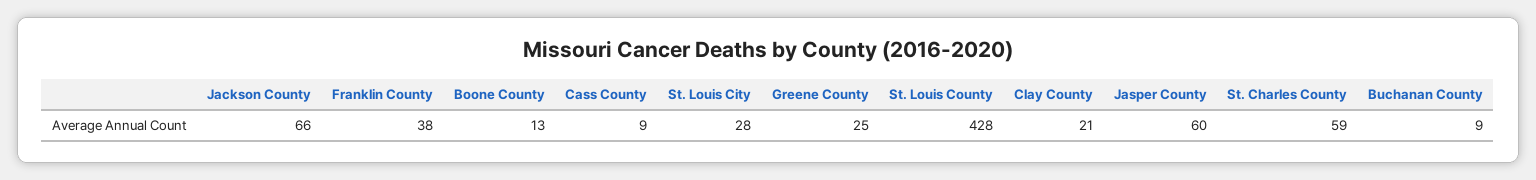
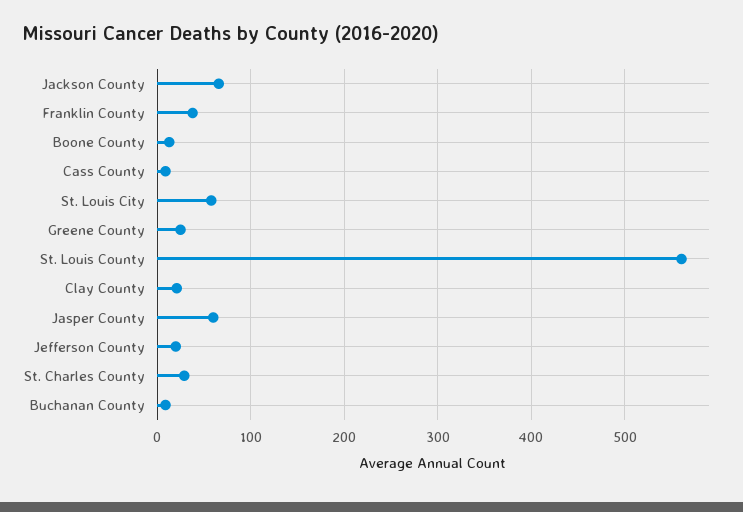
St. Louis City: 28 -> 60
St. Louis County: 428 -> 560
St. Charles County: 59 -> 30
Jefferson County: none -> 20

